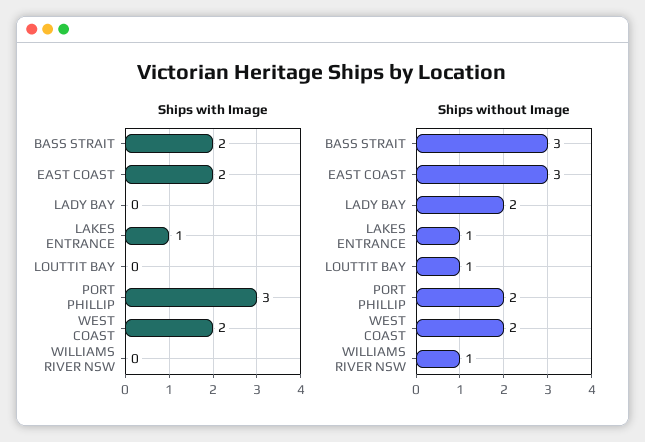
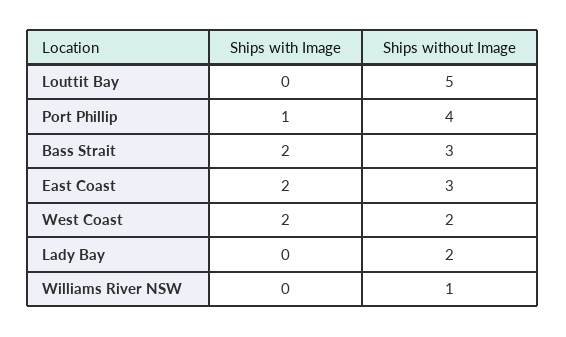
Ships with Image, LAKES ENTRANCE: 1 -> none
Ships with Image, PORT PHILLIP: 3 -> 1
Ships without Image, LAKES ENTRANCE: 1 -> none
Ships without Image, LOUTTIT BAY: 1 -> 5
Ships without Image, PORT PHILLIP: 2 -> 4

